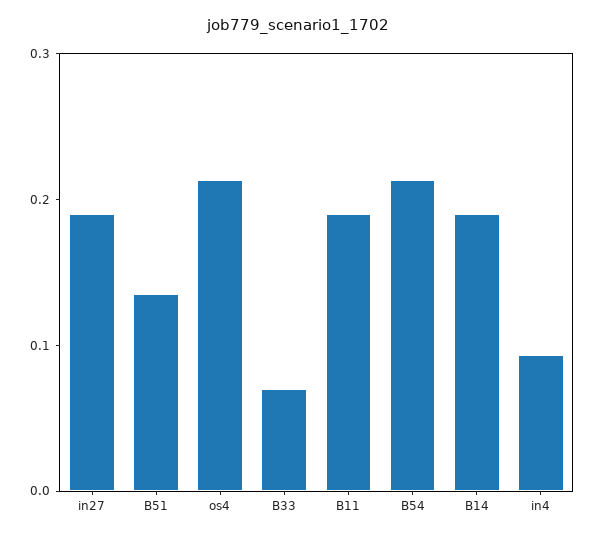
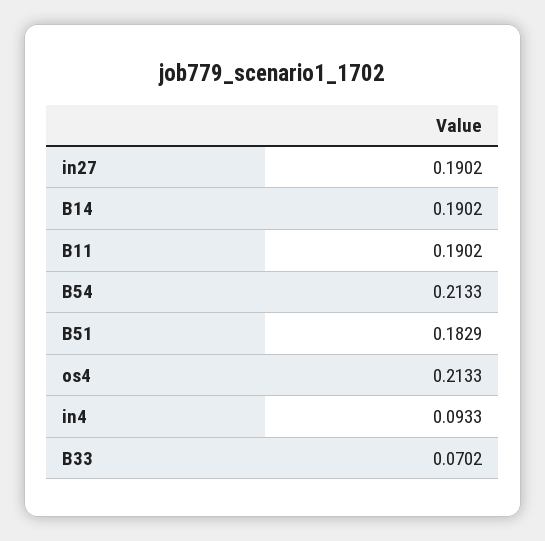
B51: 0.14 -> 0.1829

